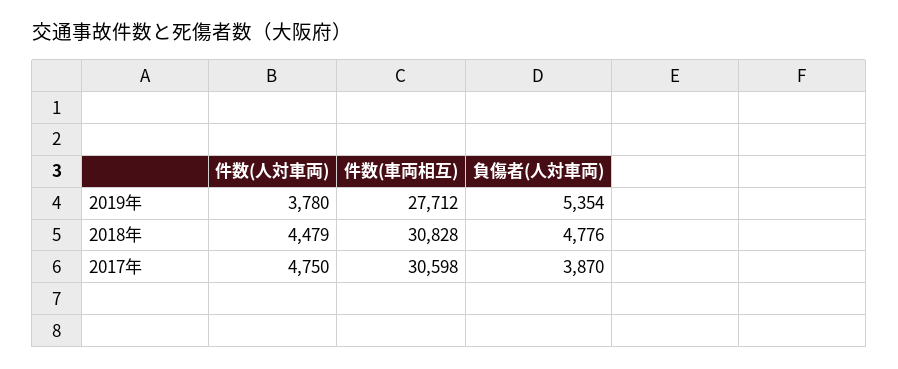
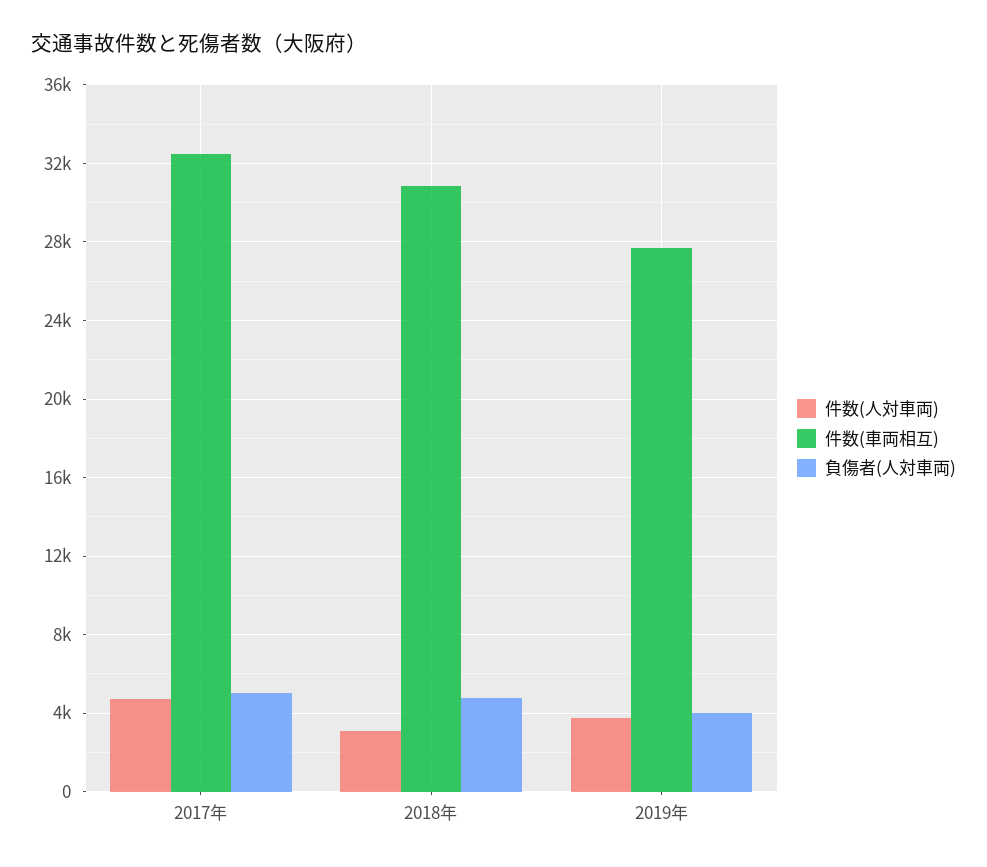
負傷者(人対車両), 2019年: 5354 -> 4000
件数(人対車両), 2018年: 4479 -> 3000
件数(車両相互), 2017年: 30598 -> 32500
負傷者(人対車両), 2017年: 3870 -> 5000

